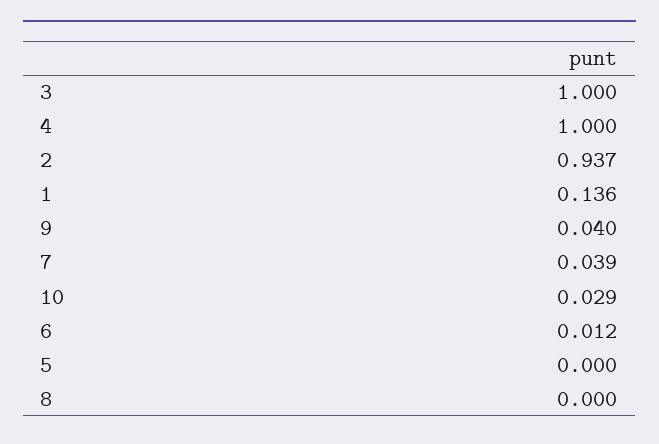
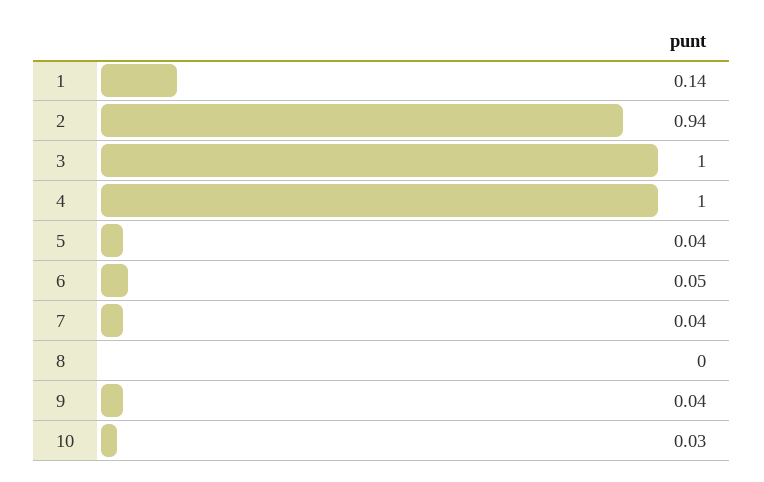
6: 0.012 -> 0.05
5: 0 -> 0.04

